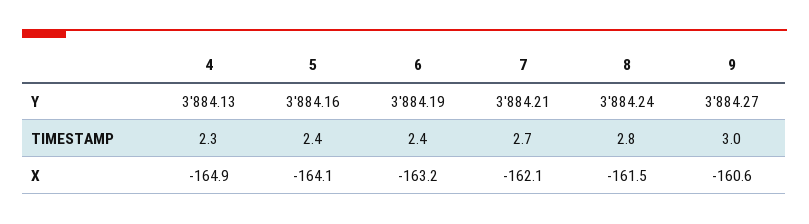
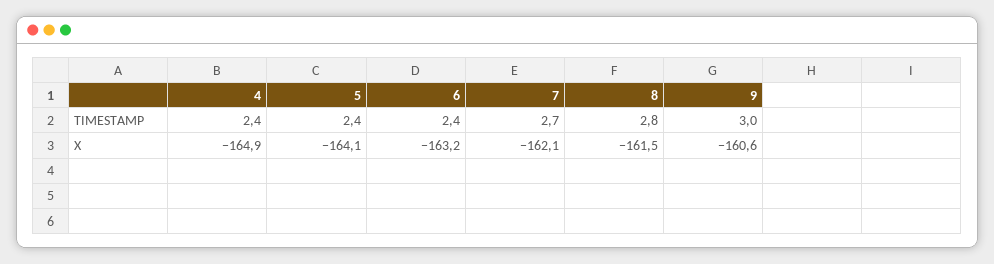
4, Y: 3884.13 -> none
5, Y: 3884.16 -> none
6, Y: 3884.19 -> none
7, Y: 3884.21 -> none
8, Y: 3884.24 -> none
9, Y: 3884.27 -> none
4, TIMESTAMP: 2.3 -> 2.4

